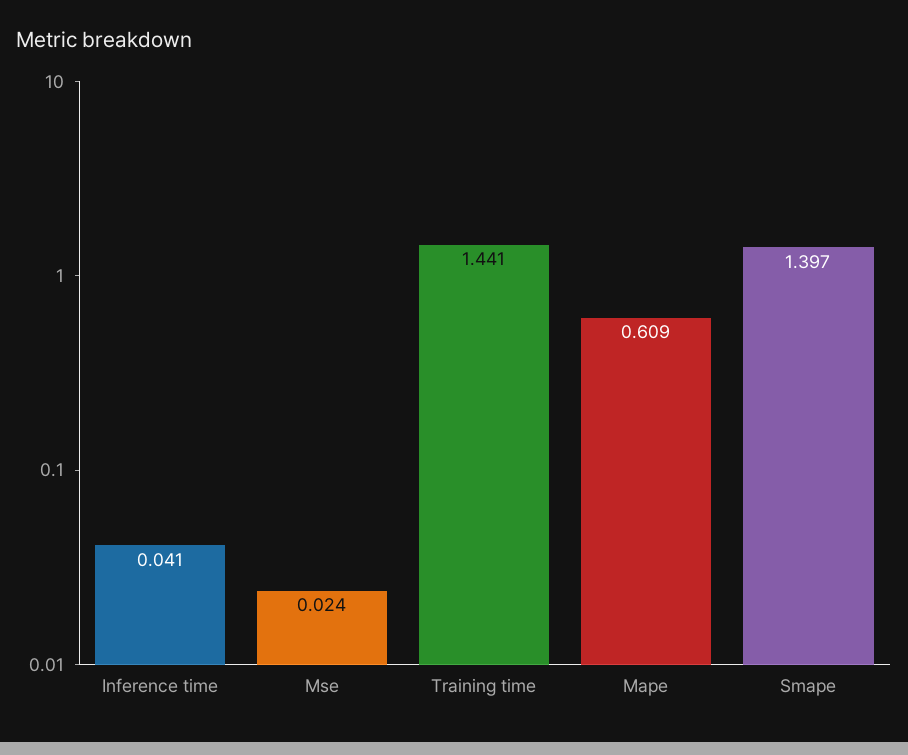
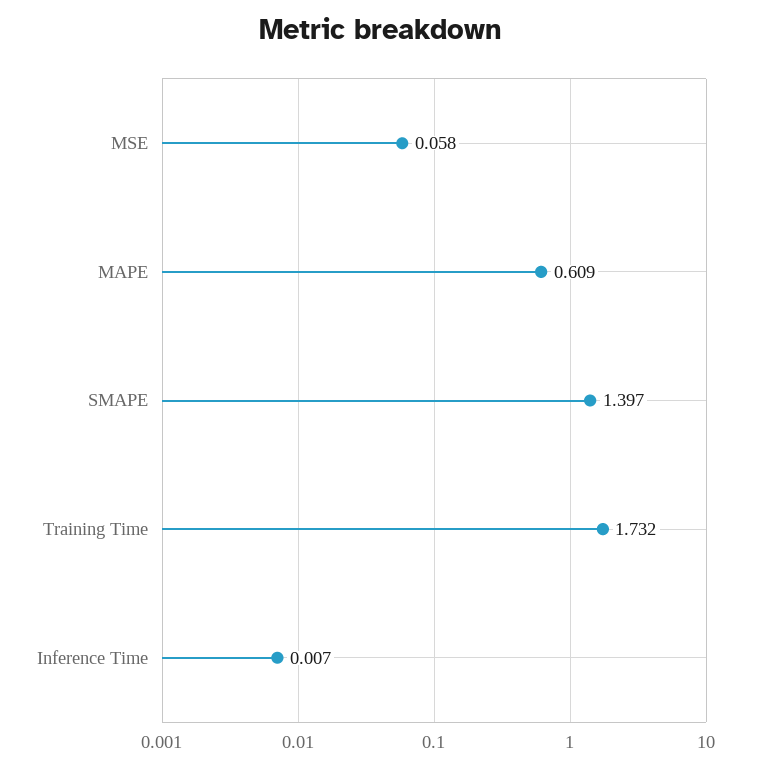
Inference time: 0.041 -> 0.007
Mse: 0.024 -> 0.058
Training time: 1.441 -> 1.732

